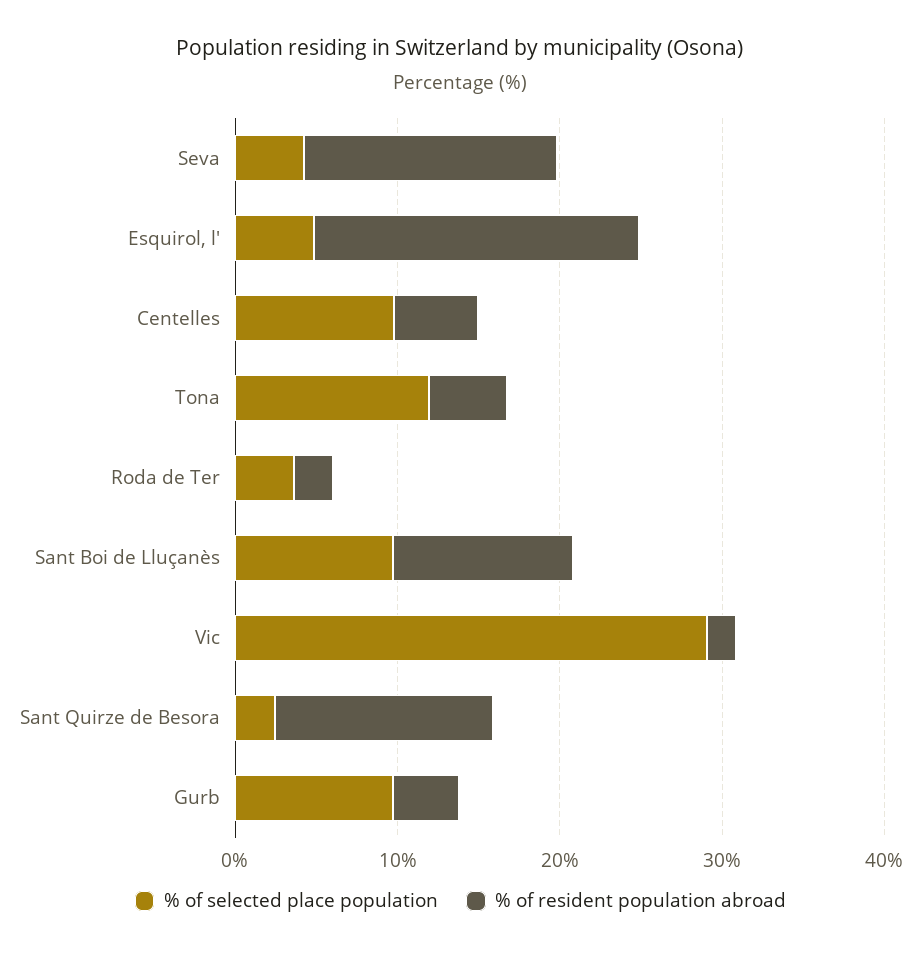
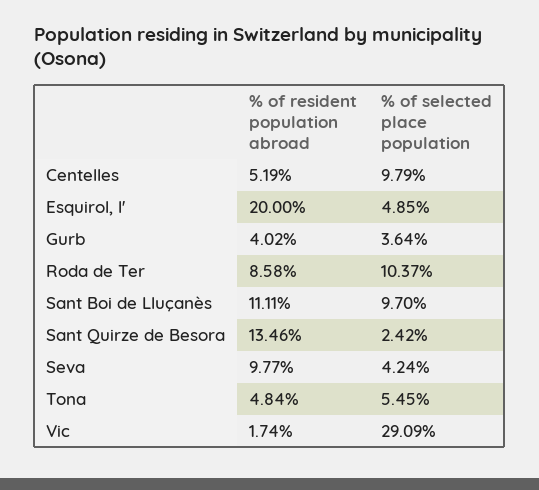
% of resident population abroad, Seva: 16 -> 9.77
% of selected place population, Tona: 12 -> 5.45
% of selected place population, Roda de Ter: 4 -> 10.37
% of resident population abroad, Roda de Ter: 2 -> 8.58
% of selected place population, Gurb: 10 -> 3.64

